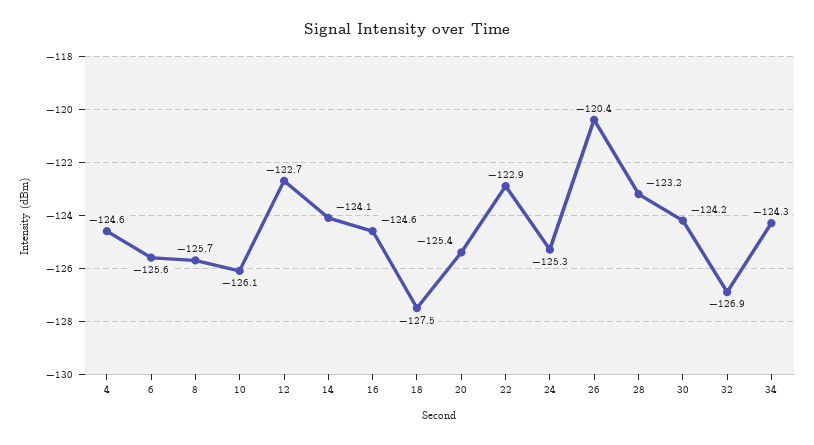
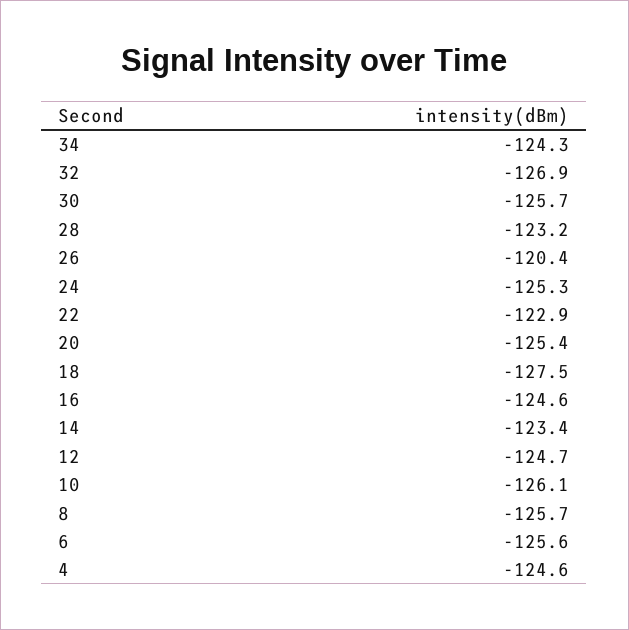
12: -122.7 -> -124.7
14: -124.1 -> -123.4
30: -124.2 -> -125.7

